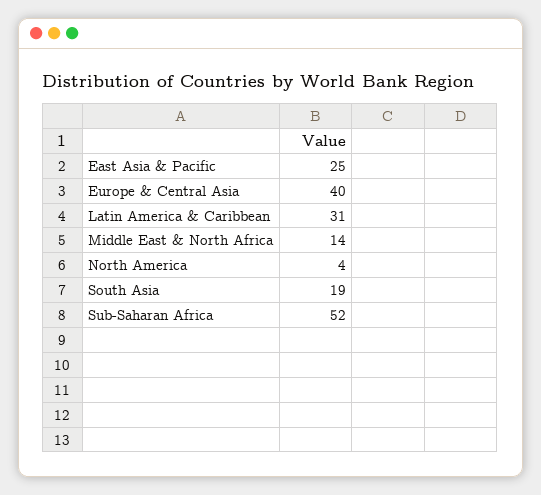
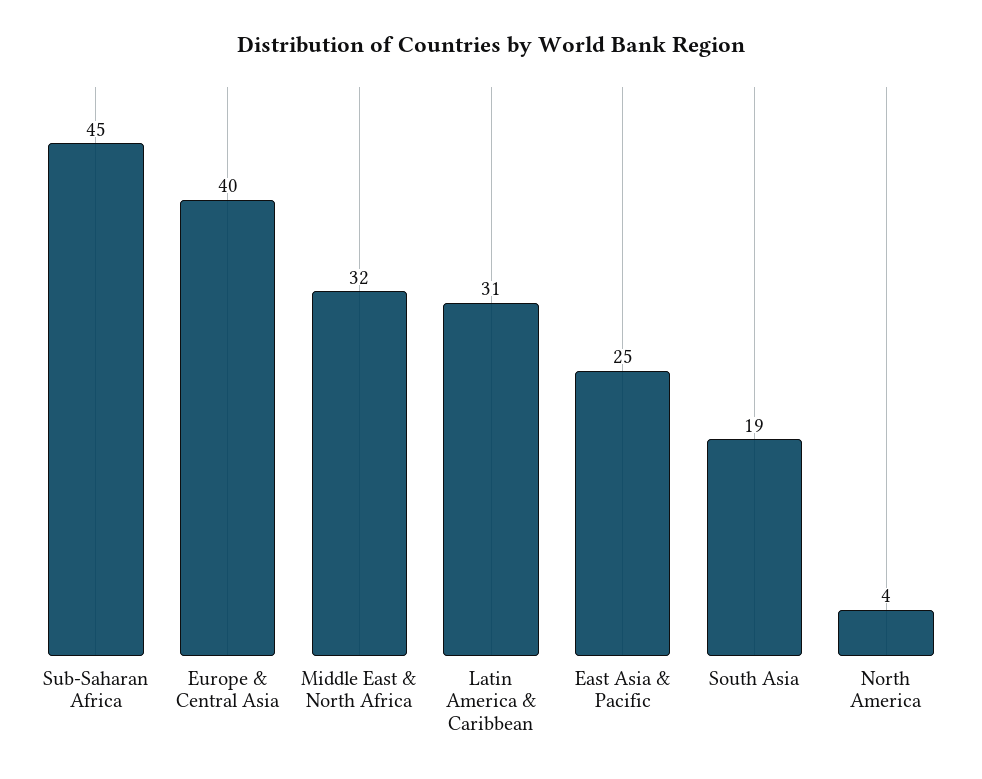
Middle East & North Africa: 14 -> 32
Sub-Saharan Africa: 52 -> 45

